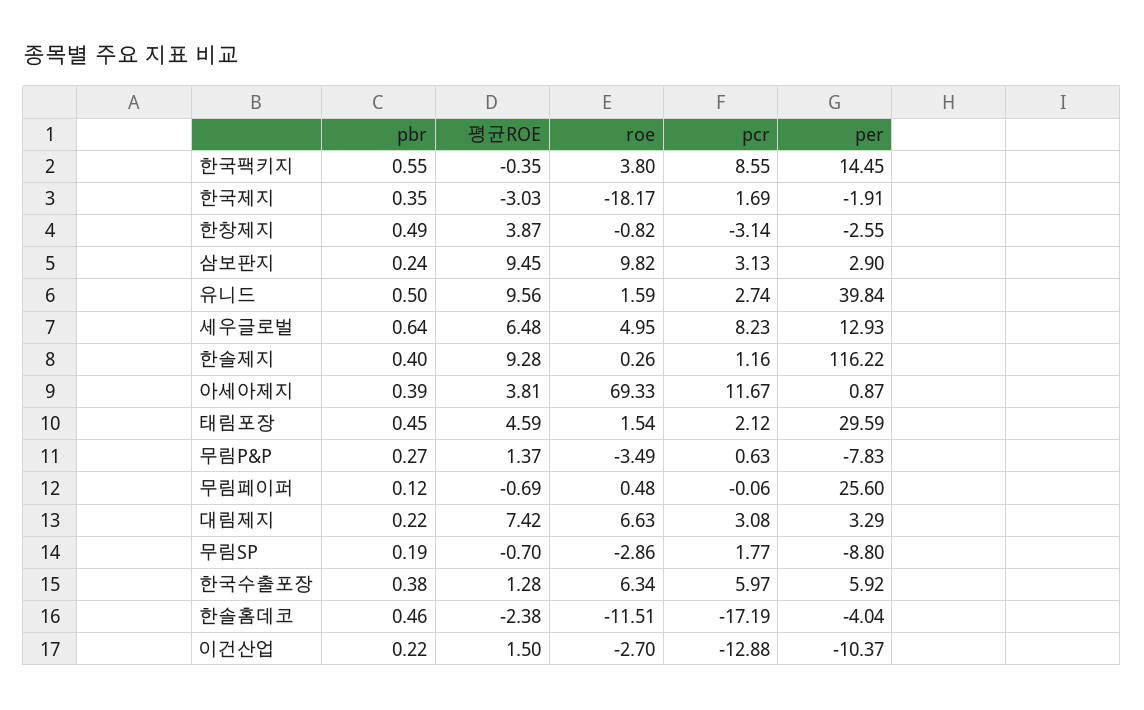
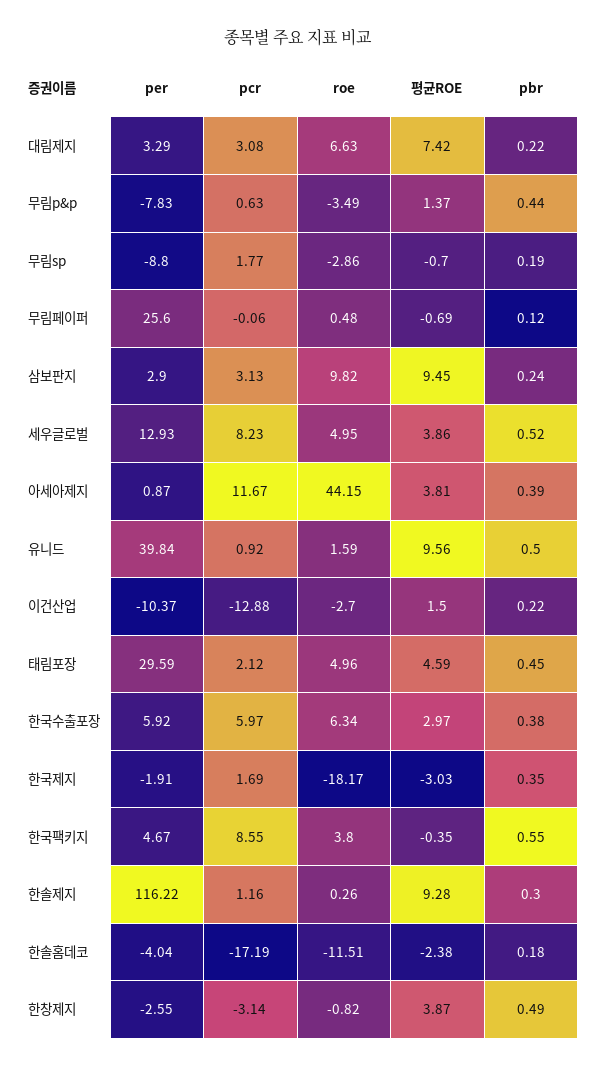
per, 한국팩키지: 14.45 -> 4.67
pcr, 유니드: 2.74 -> 0.92
pbr, 세우글로벌: 0.64 -> 0.52
평균ROE, 세우글로벌: 6.48 -> 3.86
pbr, 한솔제지: 0.4 -> 0.3
roe, 아세아제지: 69.33 -> 44.15
roe, 태림포장: 1.54 -> 4.96
pbr, 무림P&P: 0.27 -> 0.44
평균ROE, 한국수출포장: 1.28 -> 2.97
pbr, 한솔홈데코: 0.46 -> 0.18

